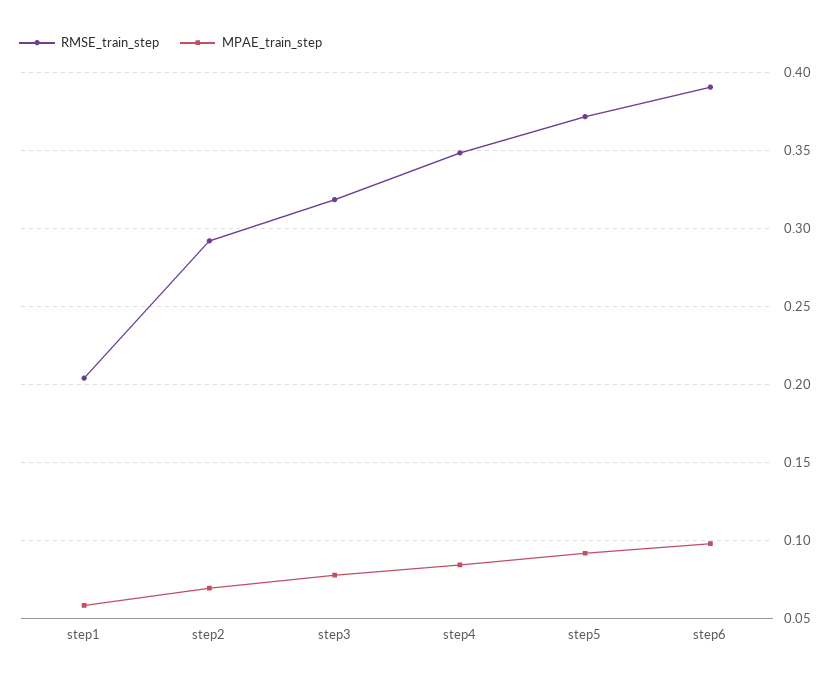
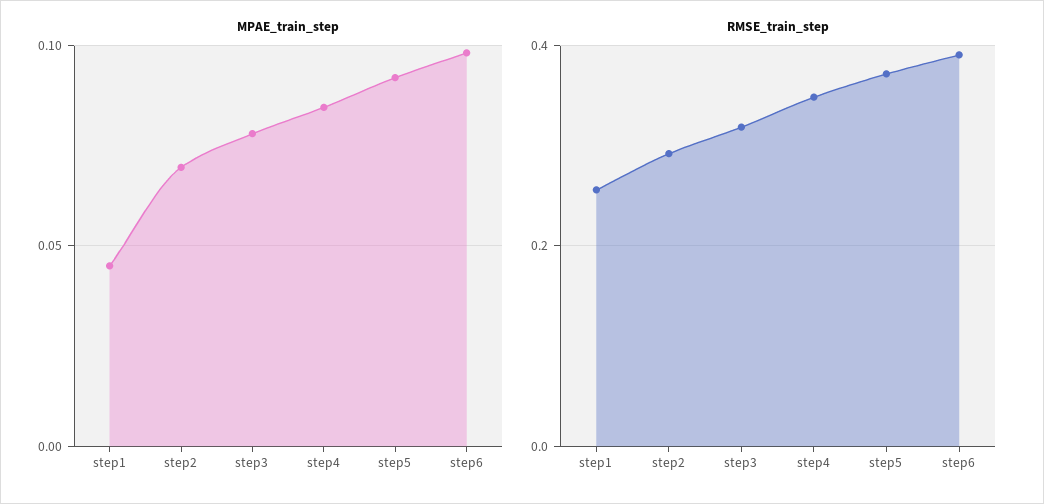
RMSE_train_step, step1: 0.205 -> 0.26
MPAE_train_step, step1: 0.06 -> 0.045

